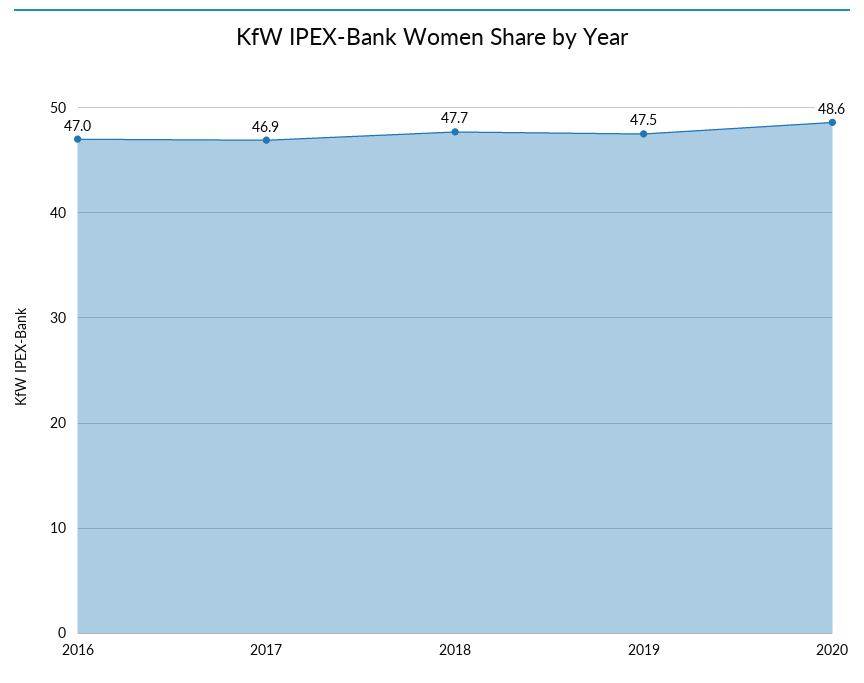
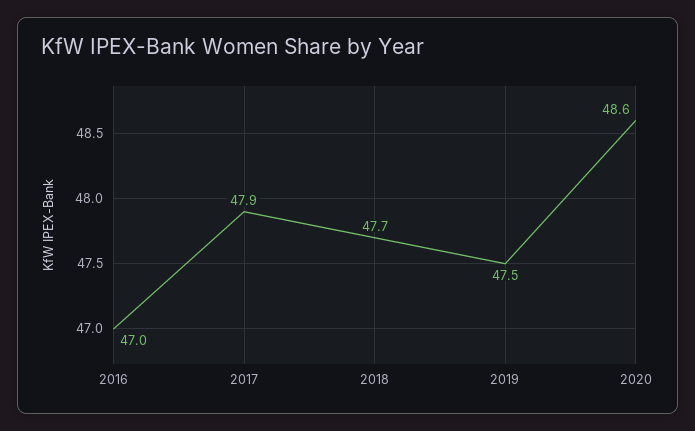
2017: 46.9 -> 47.9

